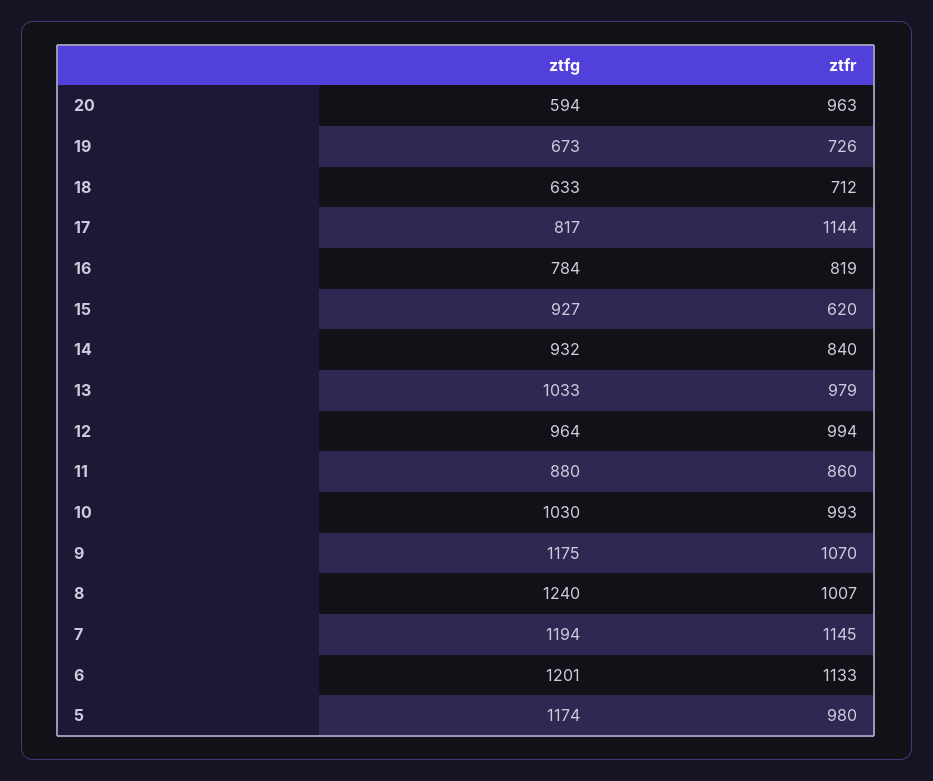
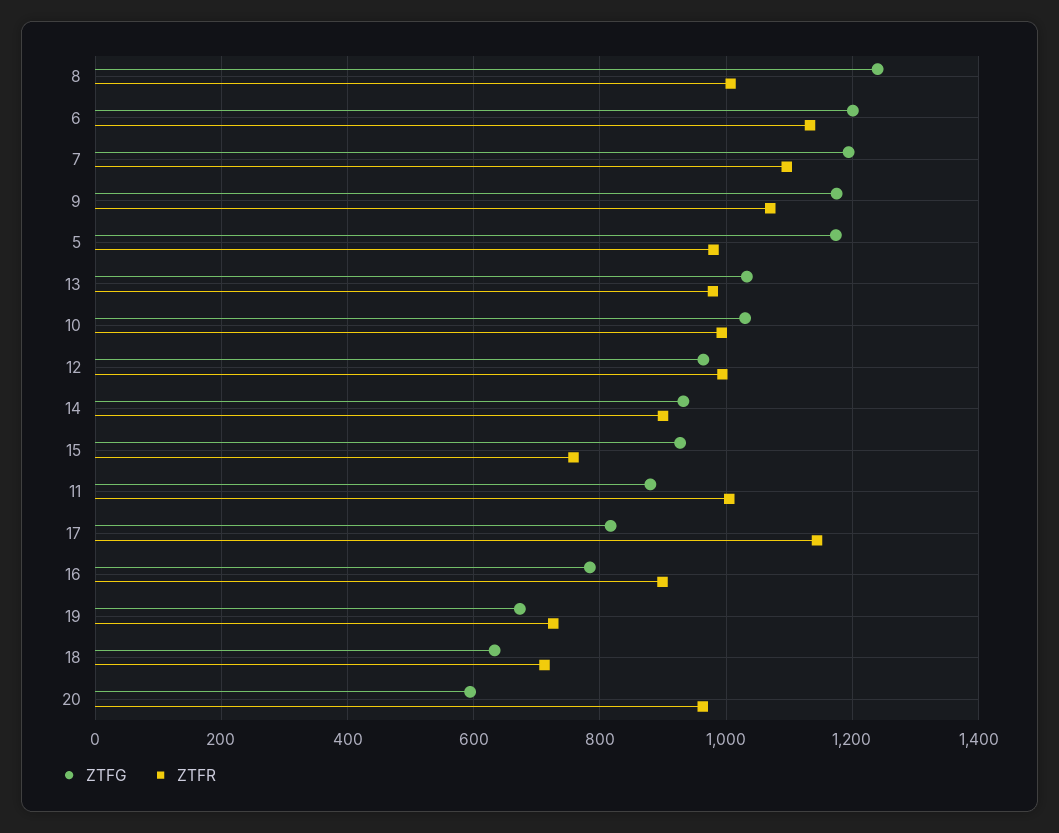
ztfr, 16: 819 -> 900
ztfr, 15: 620 -> 760
ztfr, 14: 840 -> 900
ztfr, 11: 860 -> 1000
ztfr, 7: 1145 -> 1100

